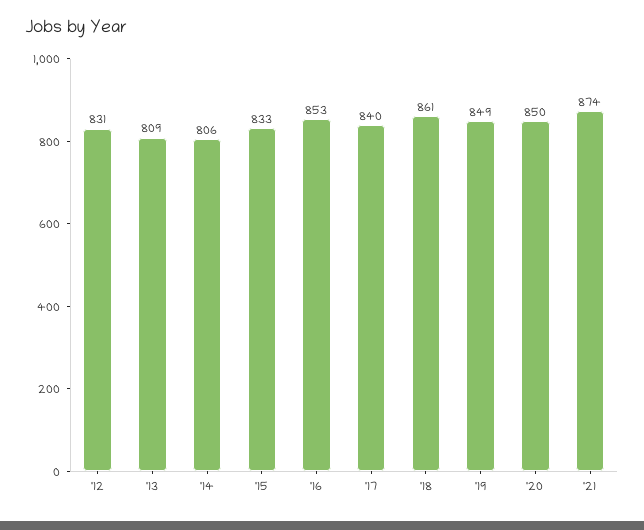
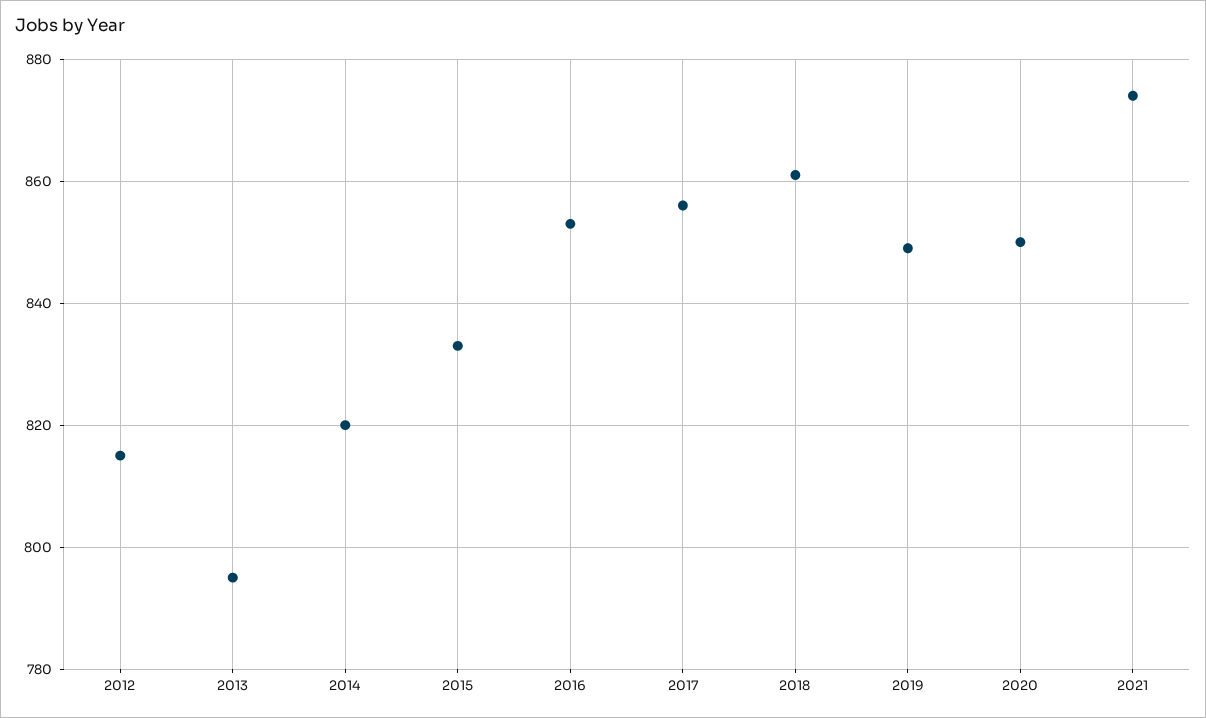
'12: 831 -> 815
'13: 809 -> 795
'14: 806 -> 820
'17: 840 -> 855

